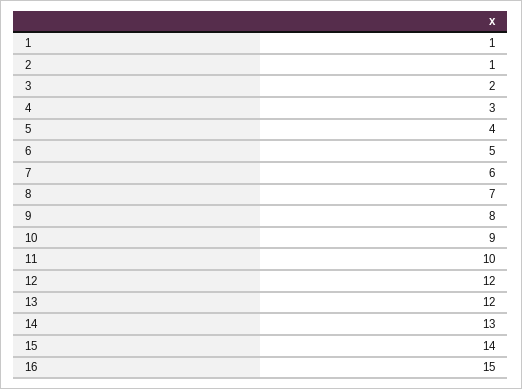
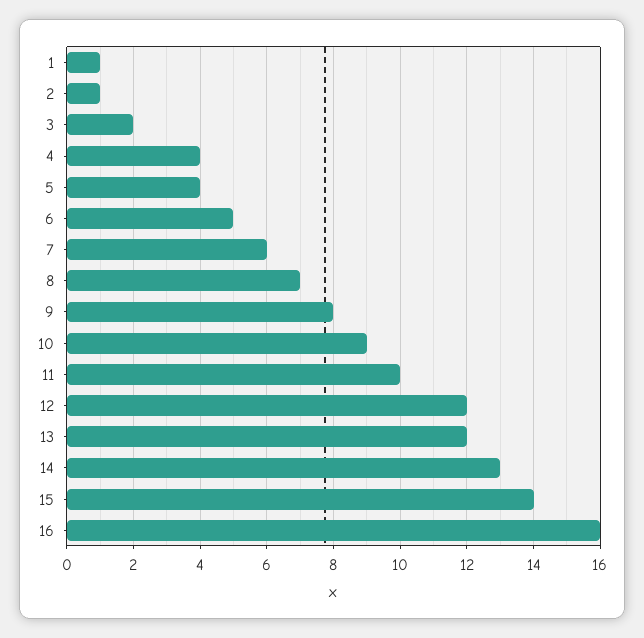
4: 3 -> 4
16: 15 -> 16

